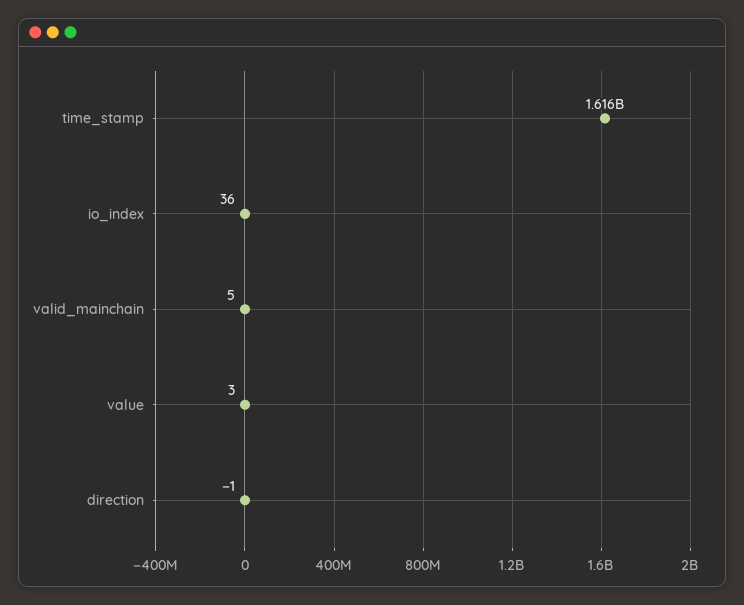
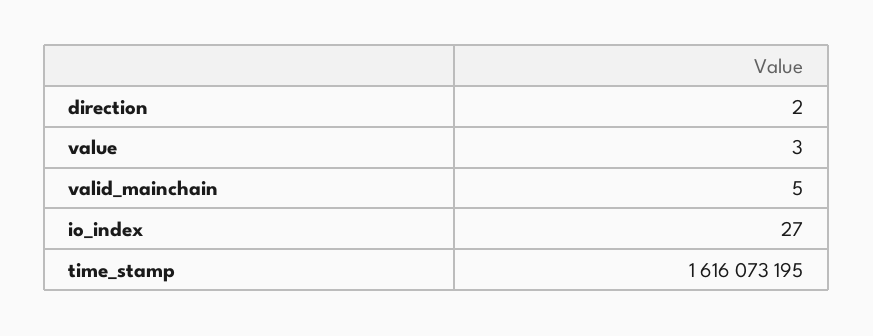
io_index: 36 -> 27
direction: -1 -> 2

